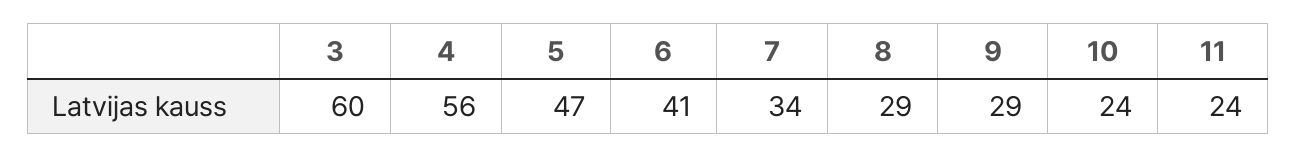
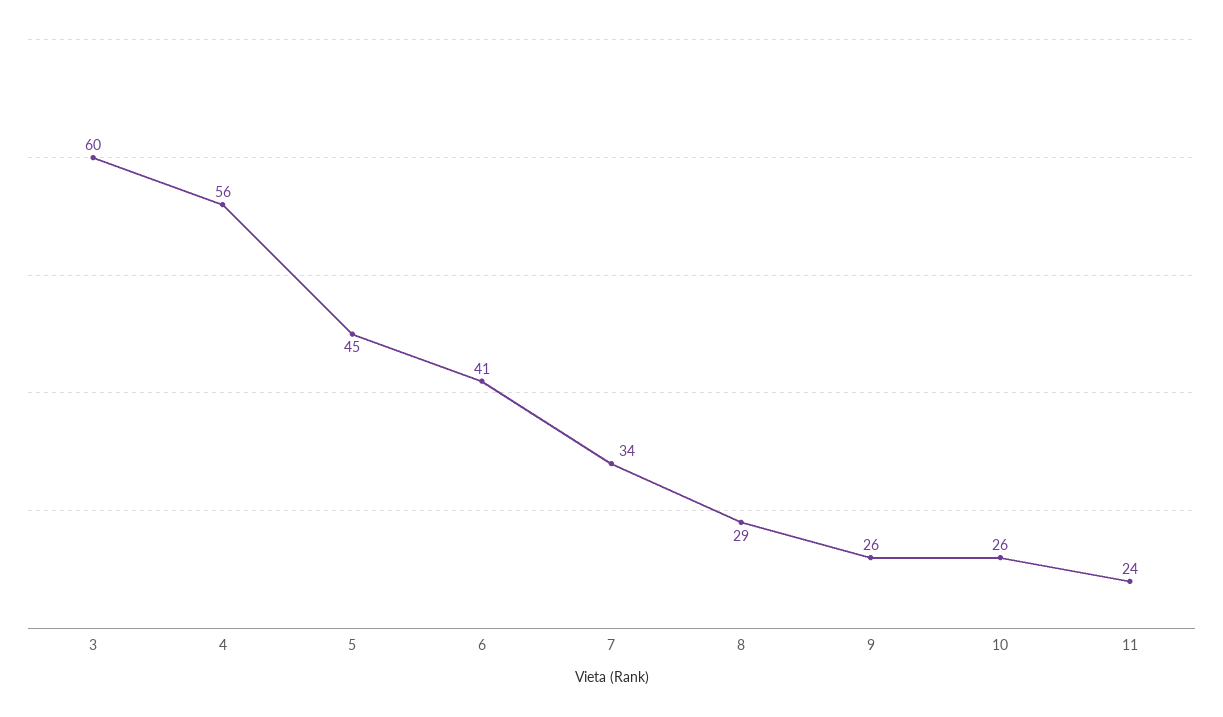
5: 47 -> 45
9: 29 -> 26
10: 24 -> 26

